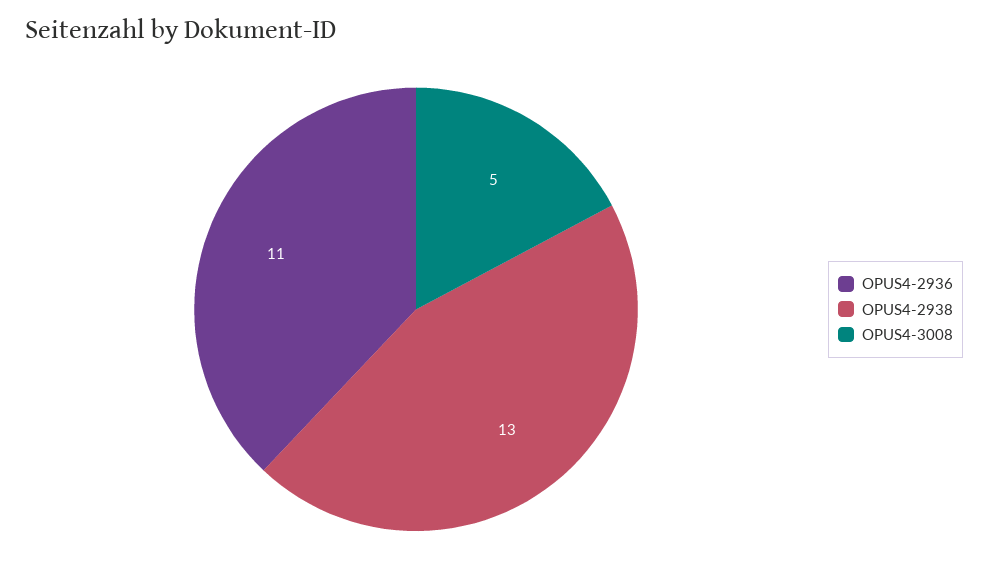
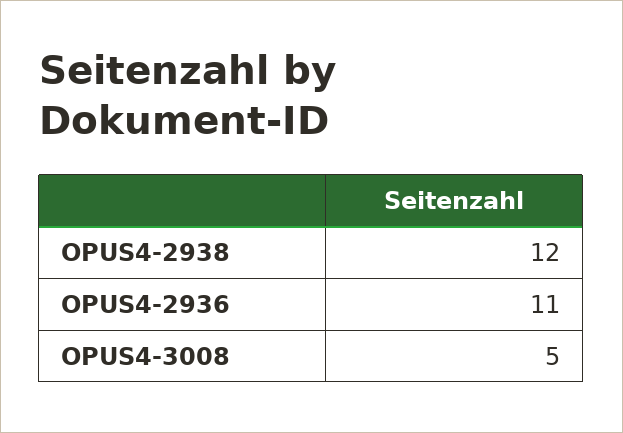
OPUS4-2938: 13 -> 12

